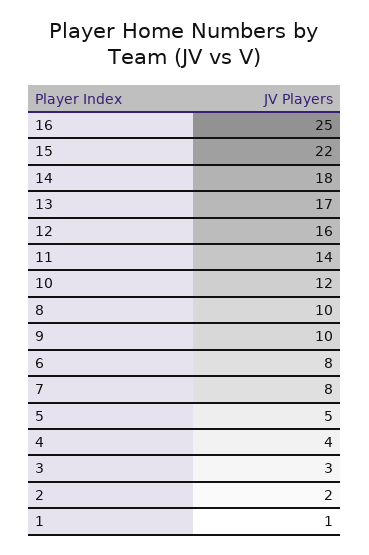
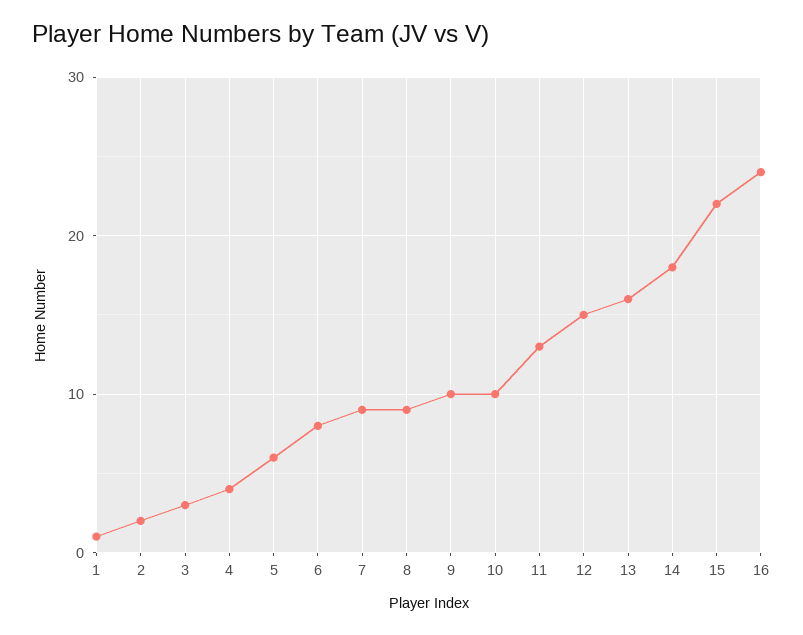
16: 25 -> 24
13: 17 -> 16
12: 16 -> 15
11: 14 -> 13
10: 12 -> 10
8: 10 -> 9
7: 8 -> 9
5: 5 -> 6

